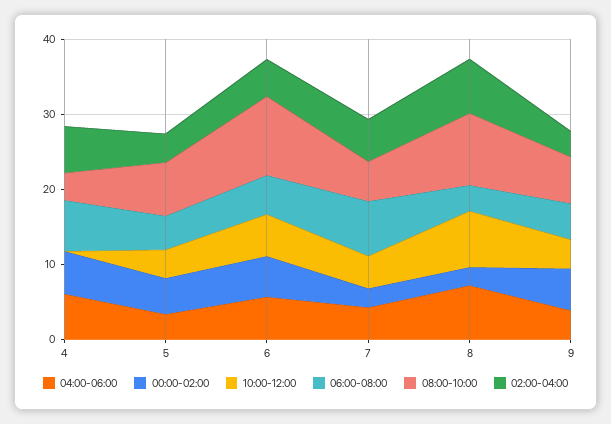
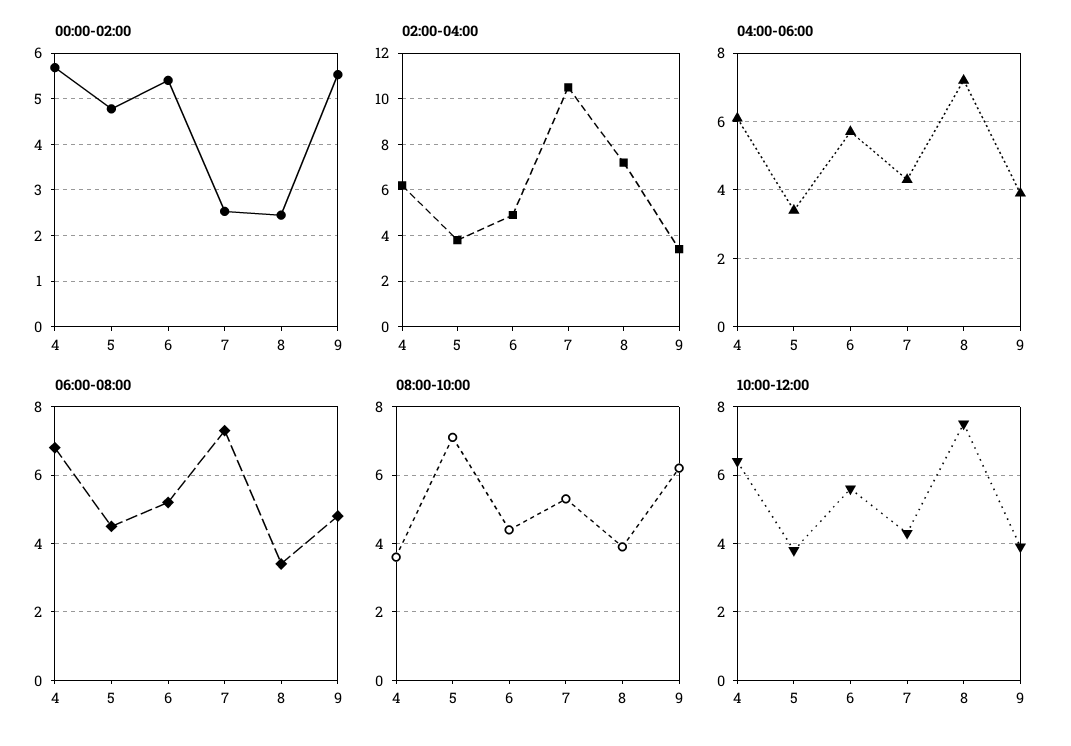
10:00-12:00, 4: 0 -> 6.5
08:00-10:00, 6: 10 -> 4.5
02:00-04:00, 7: 6 -> 10.5
08:00-10:00, 8: 10 -> 4

